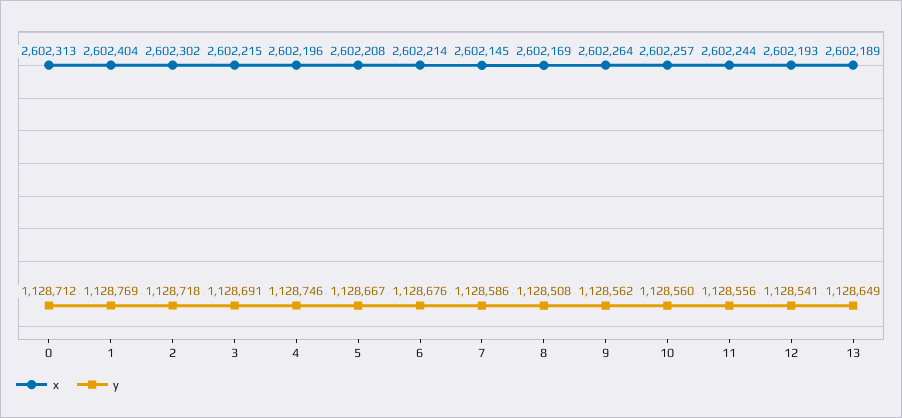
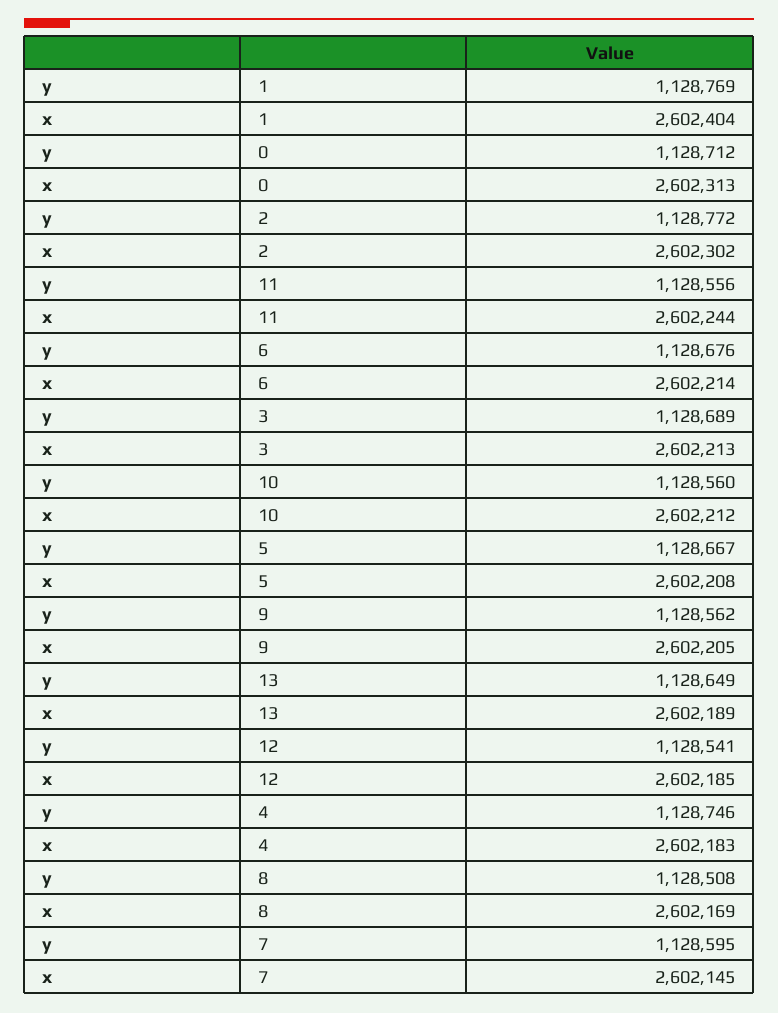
y, 2: 1128718 -> 1128772
x, 3: 2602215 -> 2602213
y, 3: 1128691 -> 1128689
x, 4: 2602196 -> 2602183
y, 7: 1128586 -> 1128595
x, 9: 2602264 -> 2602205
x, 10: 2602257 -> 2602212
x, 12: 2602193 -> 2602185

